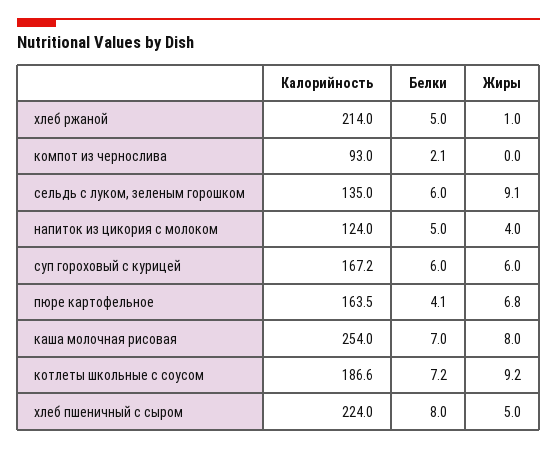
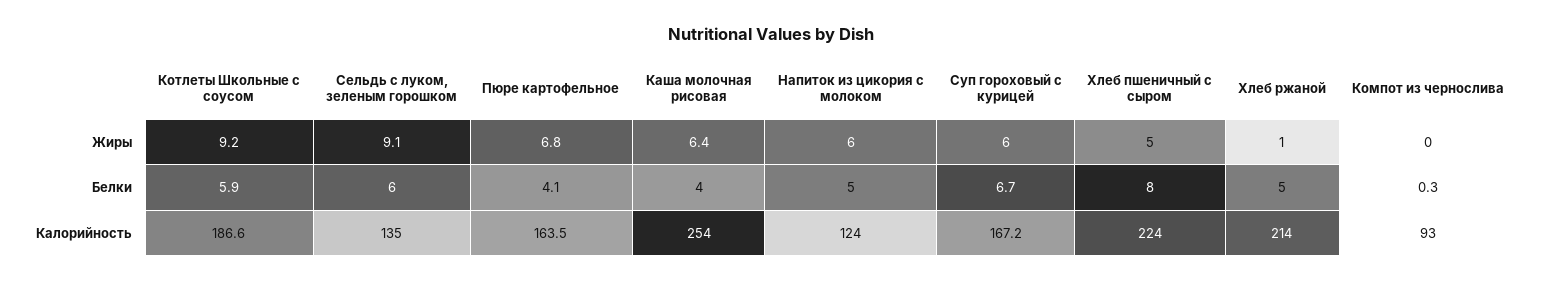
Белки, компот из чернослива: 2.1 -> 0.3
Жиры, напиток из цикория с молоком: 4 -> 6
Белки, суп гороховый с курицей: 6 -> 6.7
Белки, каша молочная рисовая: 7 -> 4
Жиры, каша молочная рисовая: 8 -> 6.4
Белки, котлеты школьные с соусом: 7.2 -> 5.9

